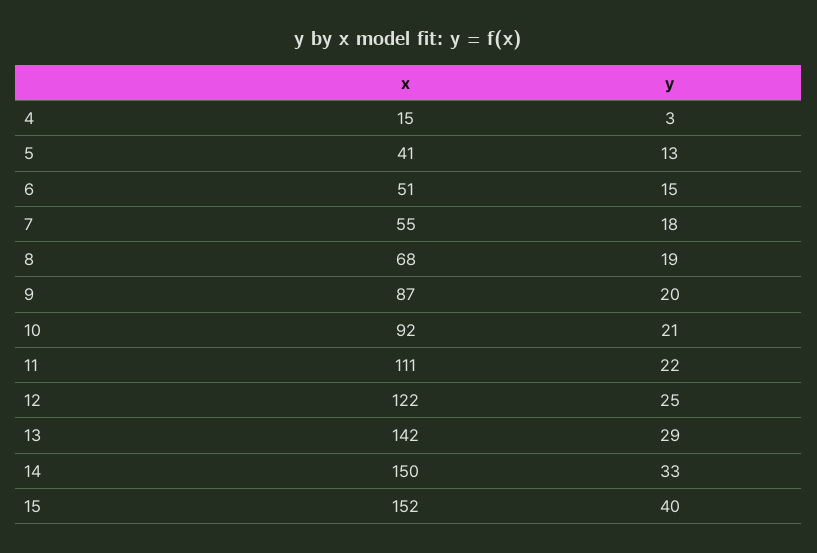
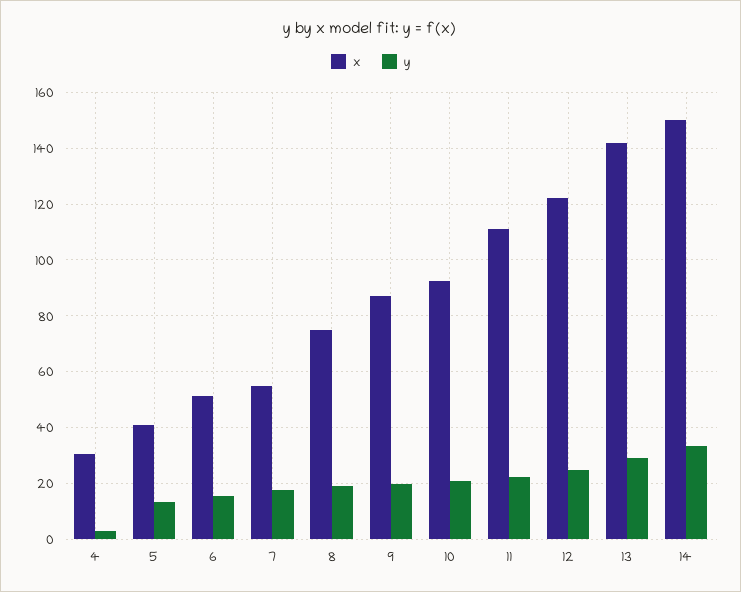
x, 4: 15 -> 30
x, 8: 68 -> 75
x, 15: 152 -> none
y, 15: 40 -> none

